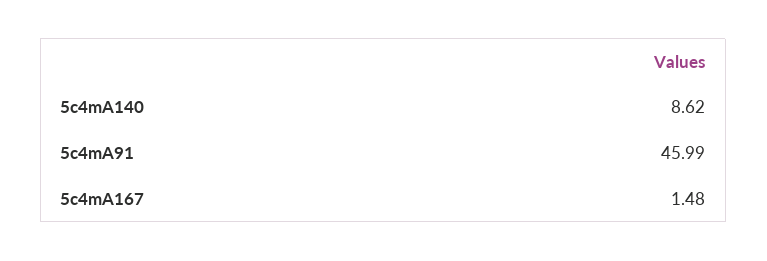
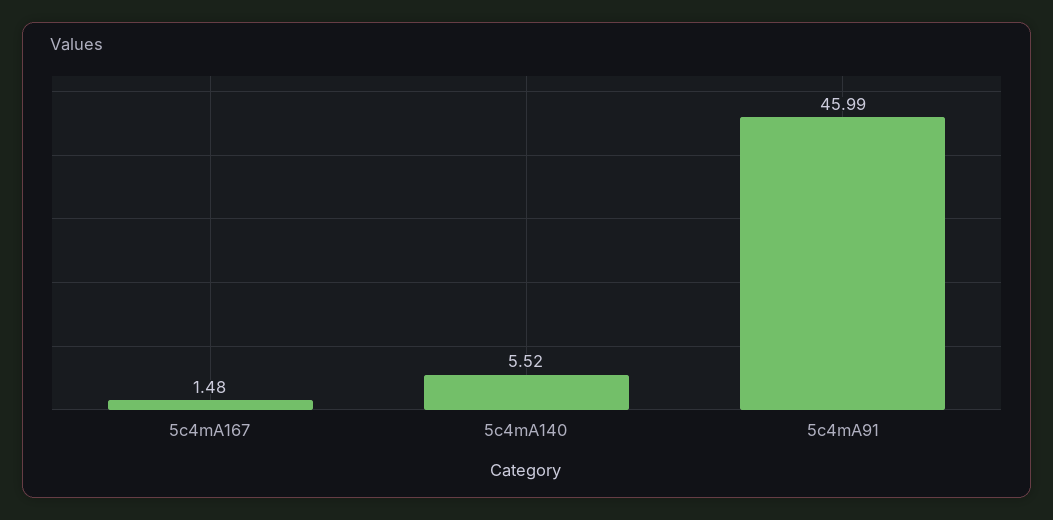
5c4mA140: 8.62 -> 5.52

